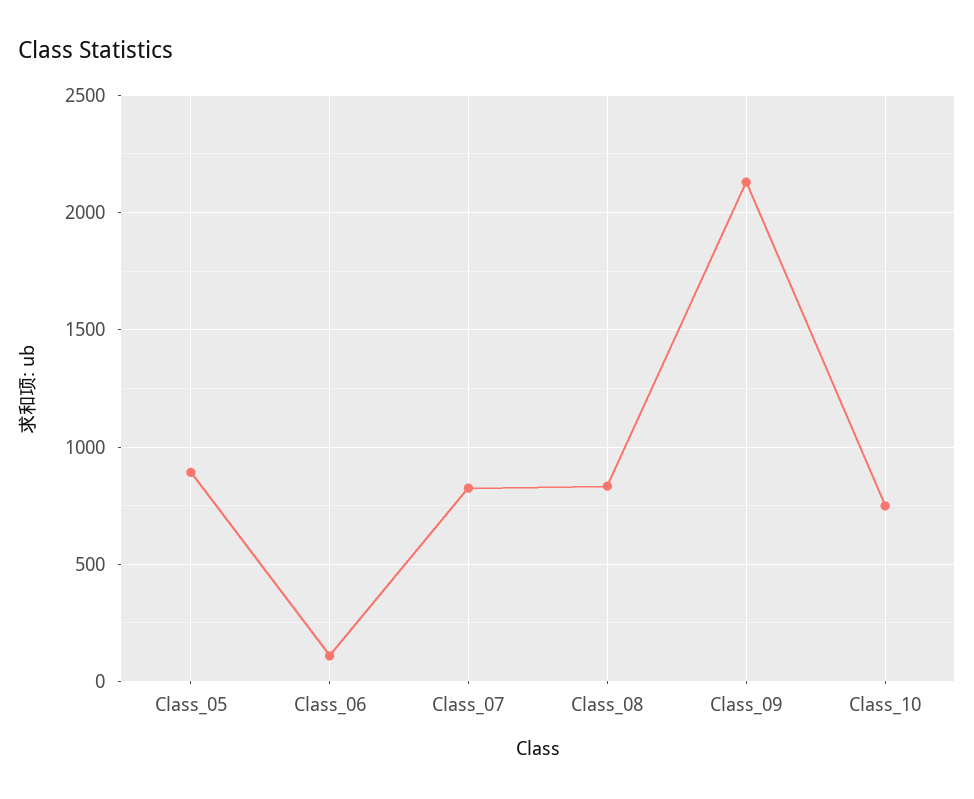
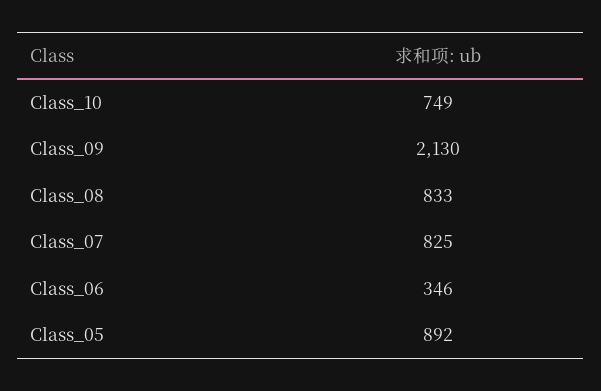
Class_06: 100 -> 346

